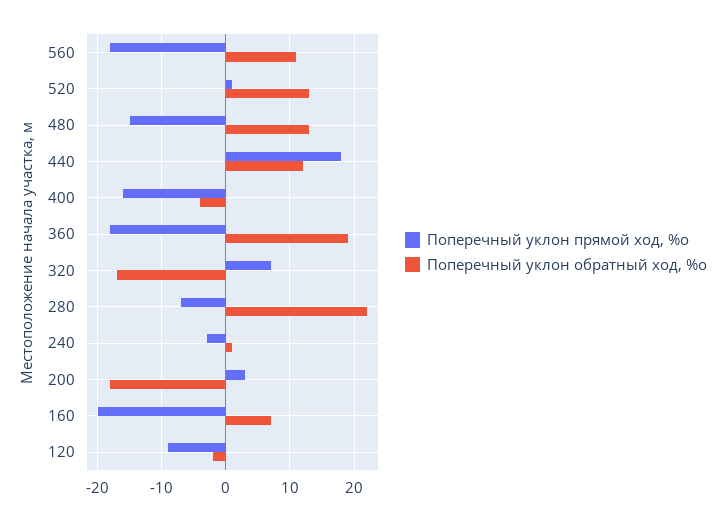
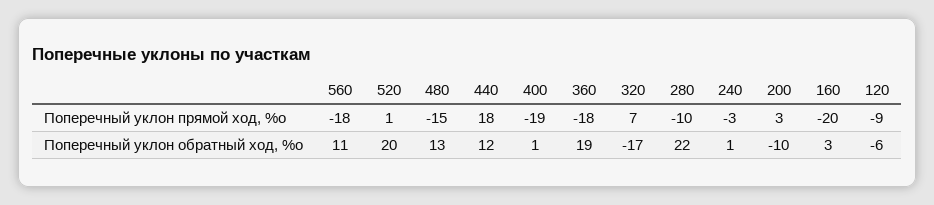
Поперечный уклон обратный ход, %о, 520: 13 -> 20
Поперечный уклон прямой ход, %о, 400: -16 -> -19
Поперечный уклон обратный ход, %о, 400: -4 -> 1
Поперечный уклон прямой ход, %о, 280: -7 -> -10
Поперечный уклон обратный ход, %о, 200: -18 -> -10
Поперечный уклон обратный ход, %о, 160: 7 -> 3
Поперечный уклон обратный ход, %о, 120: -2 -> -6

